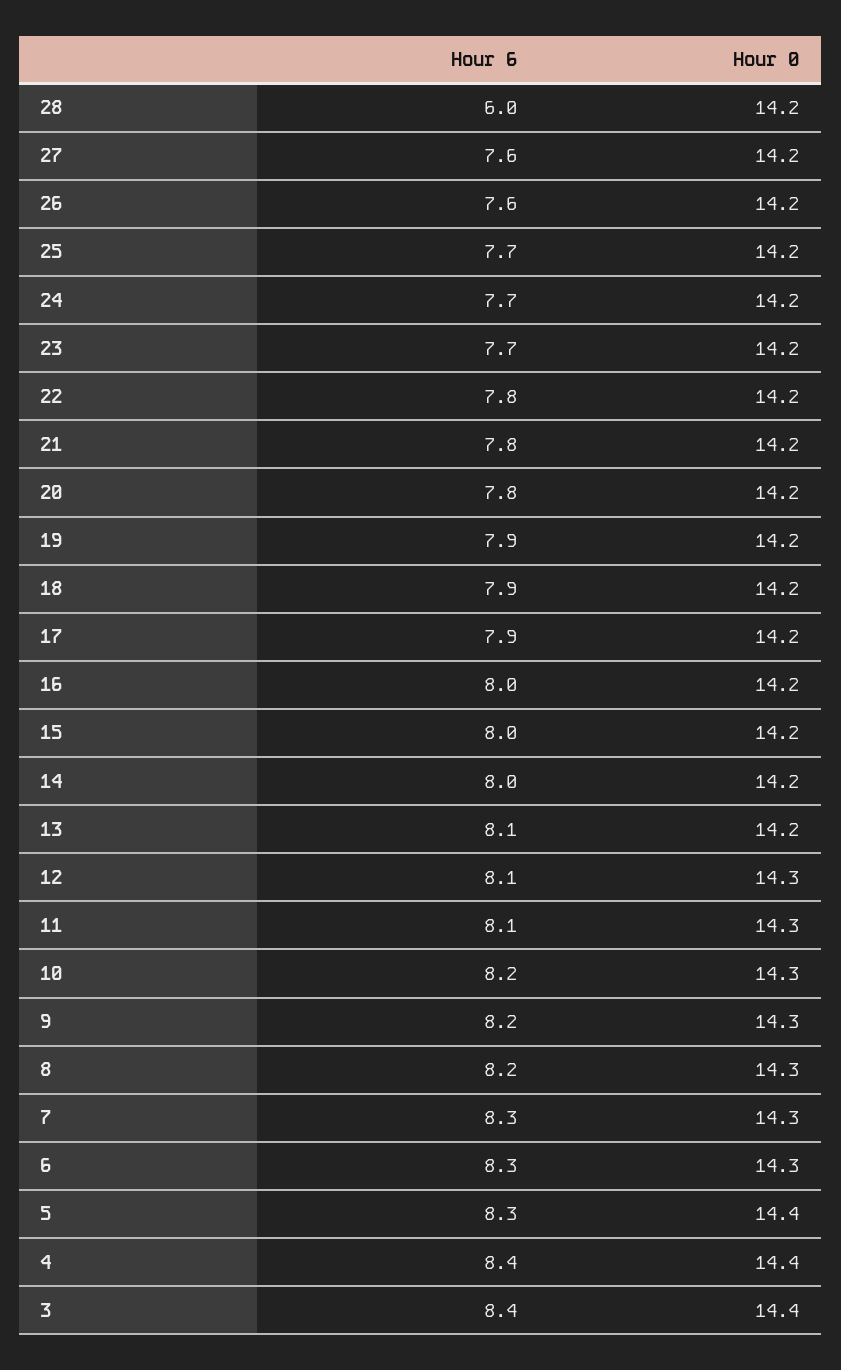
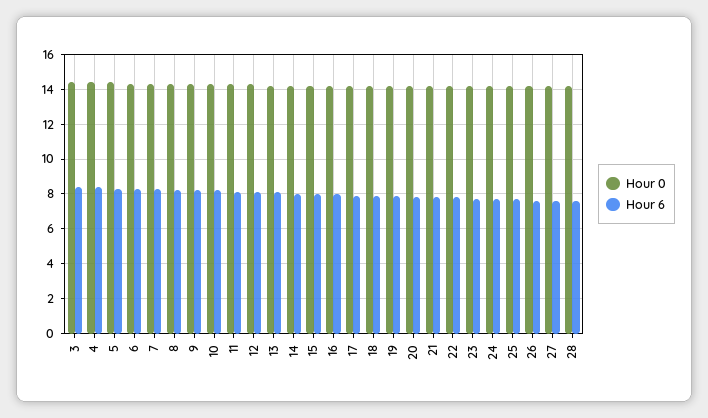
Hour 6, 28: 6 -> 7.5

